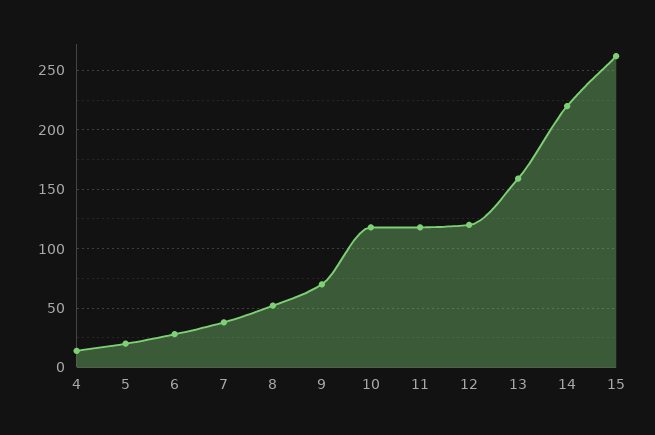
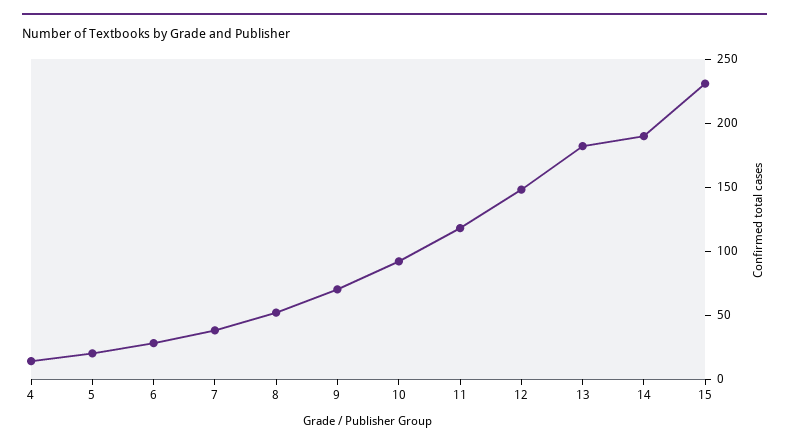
10: 120 -> 90
12: 120 -> 150
13: 160 -> 180
14: 220 -> 190
15: 260 -> 230

